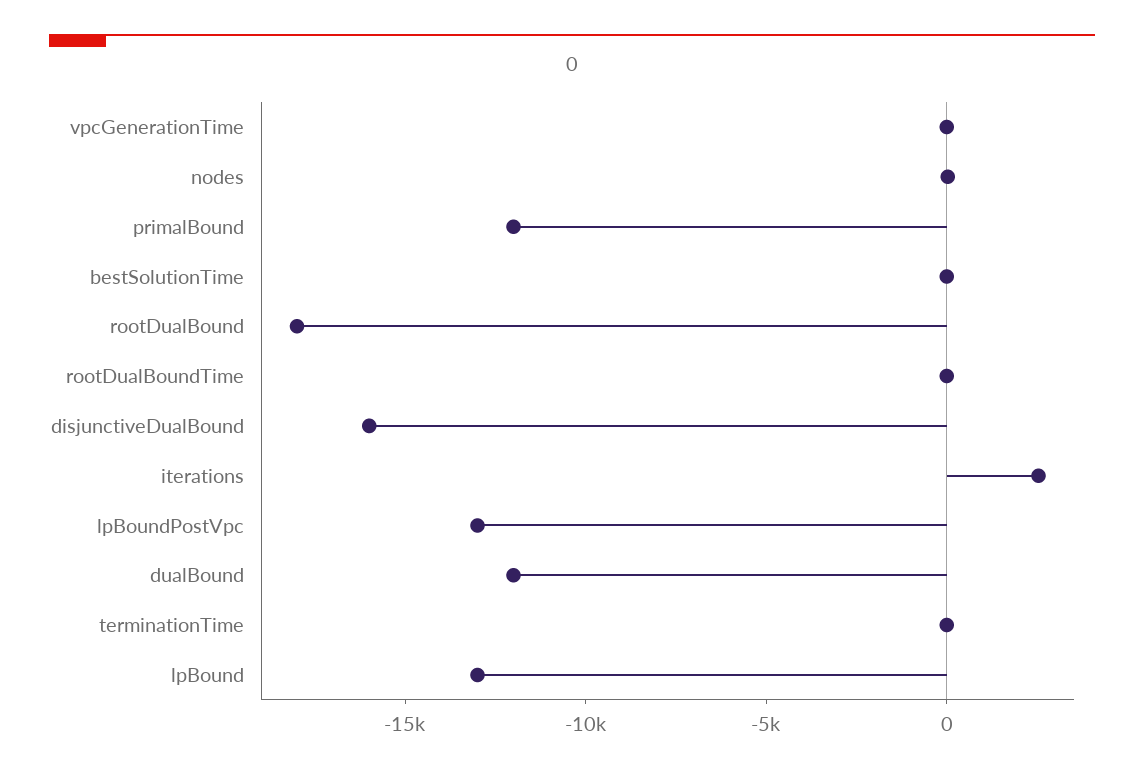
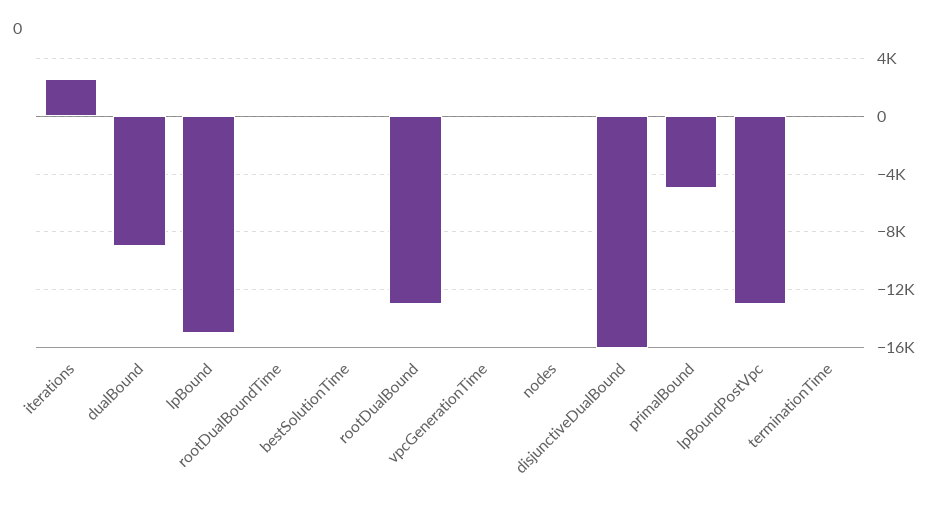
primalBound: -12000 -> -5000
rootDualBound: -18000 -> -13000
dualBound: -12000 -> -9000
lpBound: -13000 -> -15000

